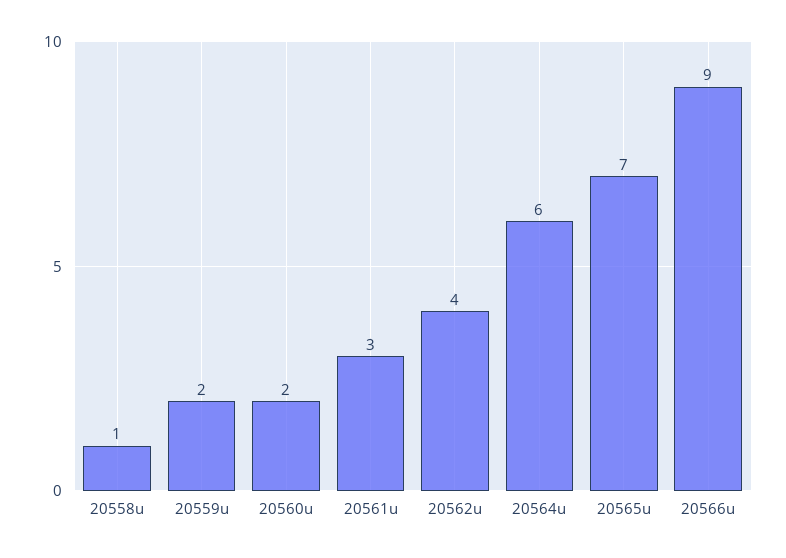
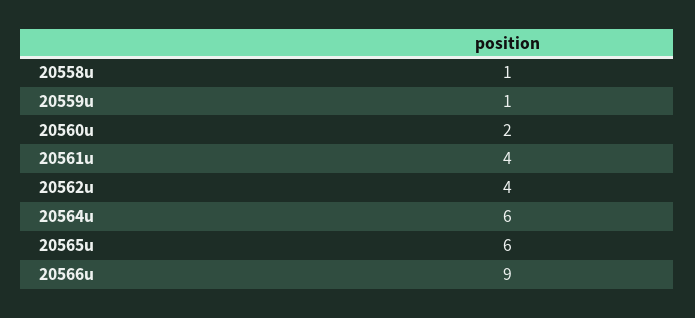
20559u: 2 -> 1
20561u: 3 -> 4
20565u: 7 -> 6

